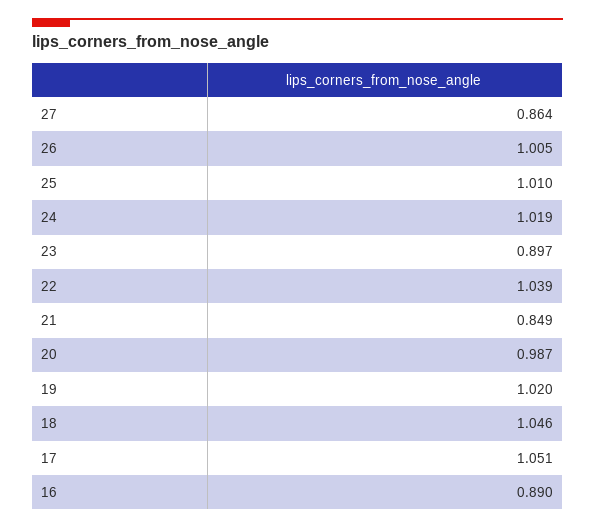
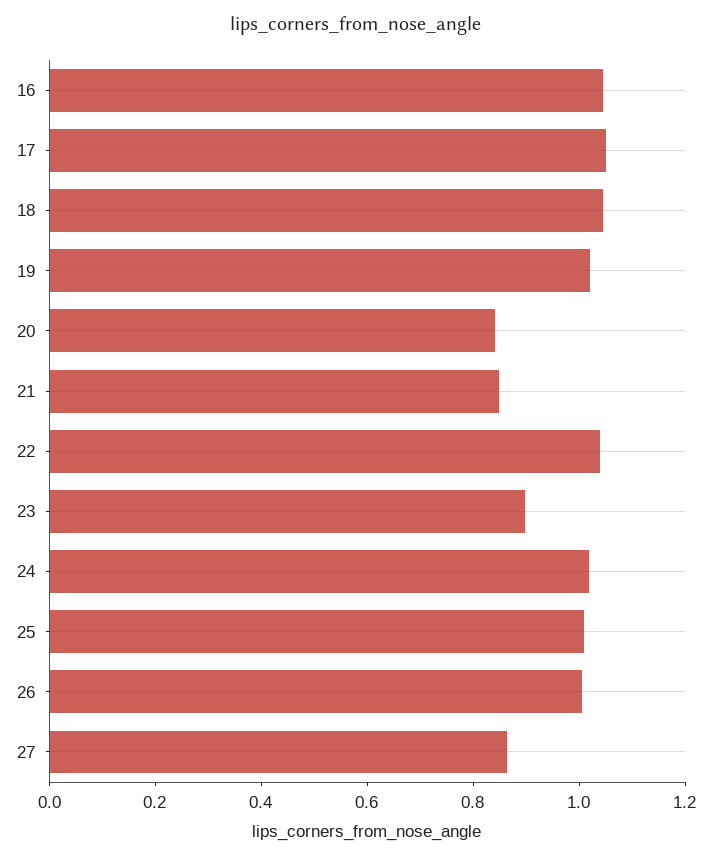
20: 0.987 -> 0.85
16: 0.89 -> 1.05

